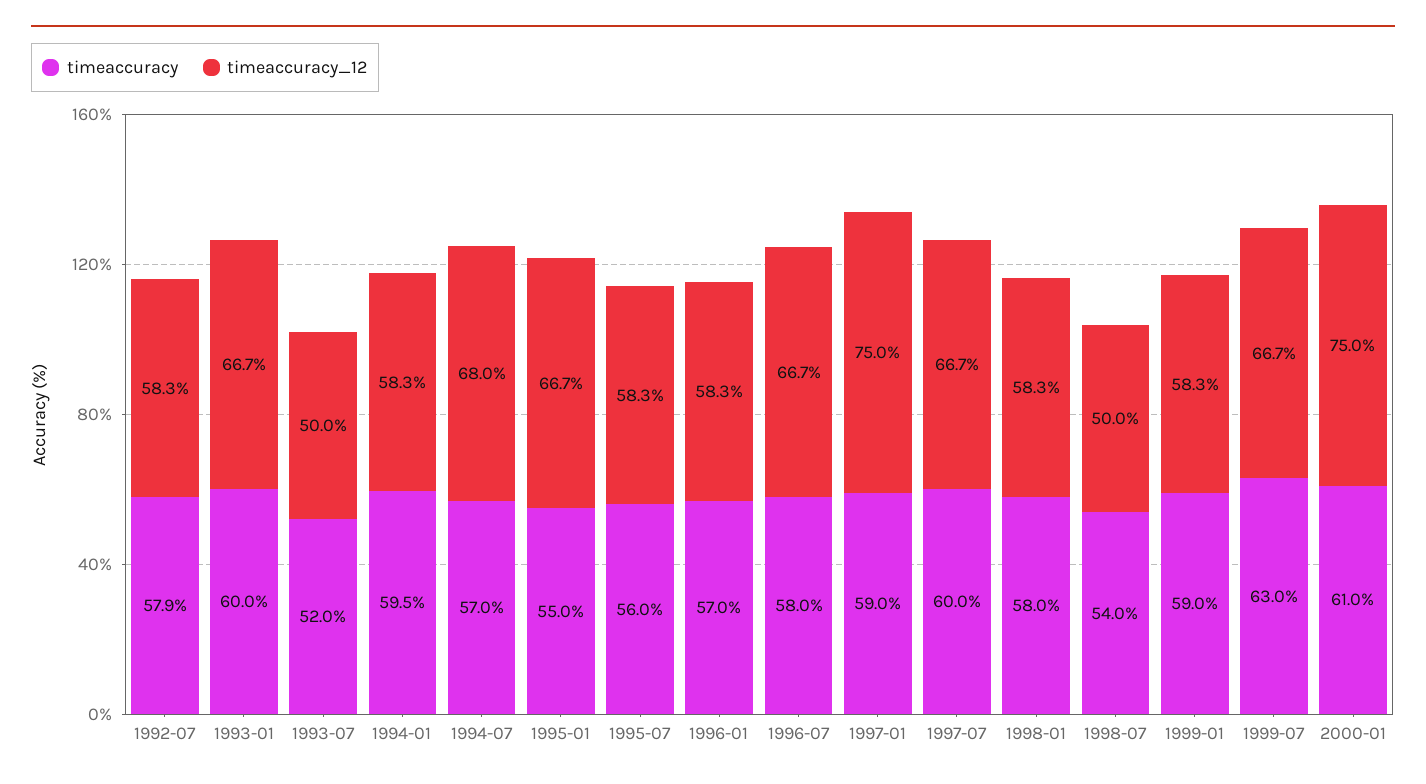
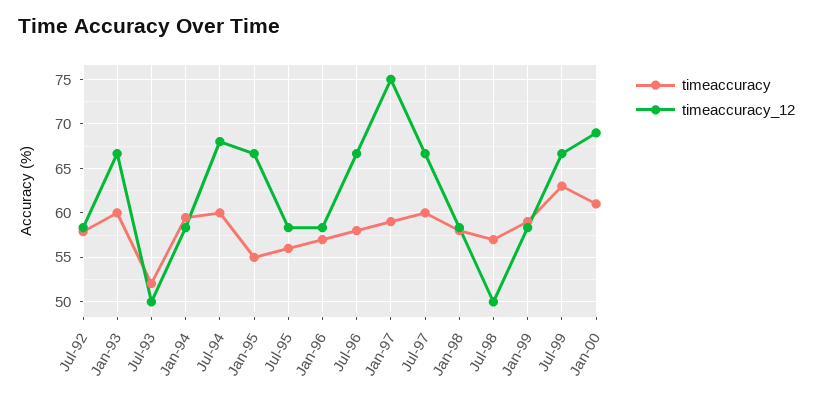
timeaccuracy, 1994-07: 57 -> 60
timeaccuracy, 1998-07: 54 -> 57
timeaccuracy_12, 2000-01: 75 -> 69

